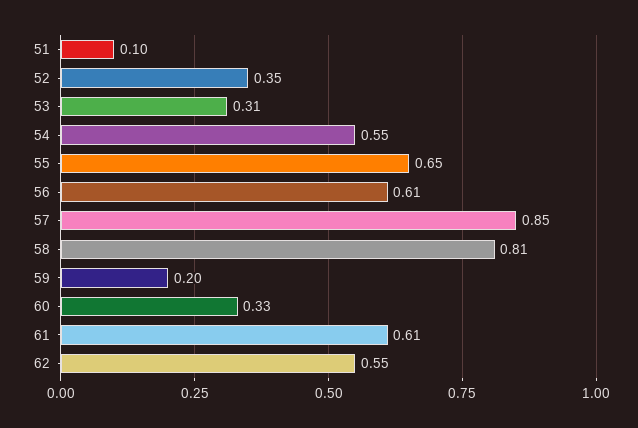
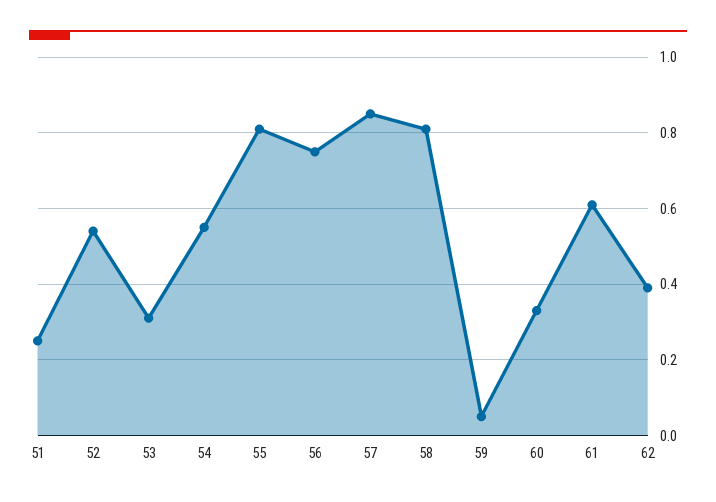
51: 0.1 -> 0.25
52: 0.35 -> 0.55
55: 0.65 -> 0.8
56: 0.61 -> 0.75
59: 0.2 -> 0.05
62: 0.55 -> 0.4

